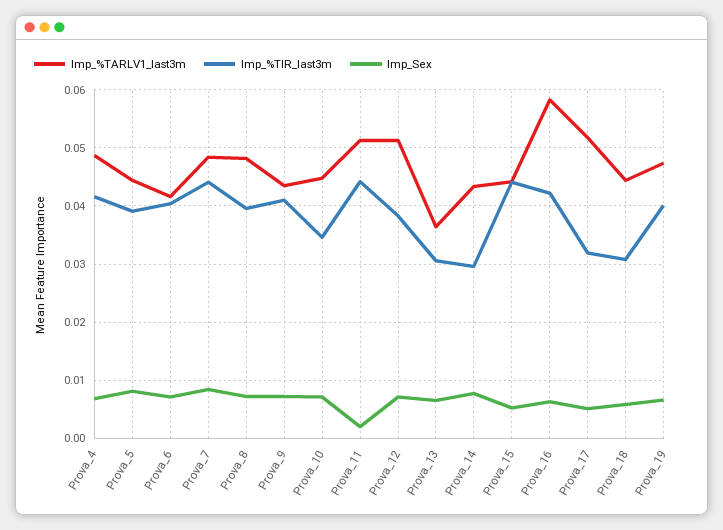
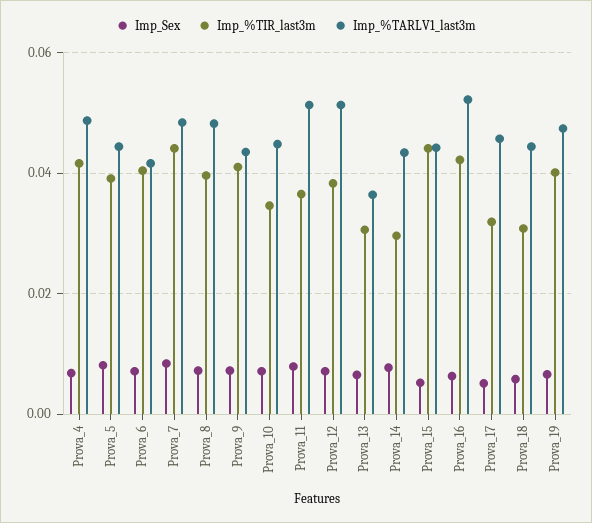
Imp_%TIR_last3m, Prova_11: 0.044 -> 0.036
Imp_Sex, Prova_11: 0.002 -> 0.008
Imp_%TARLV1_last3m, Prova_16: 0.058 -> 0.052
Imp_%TARLV1_last3m, Prova_17: 0.052 -> 0.046

